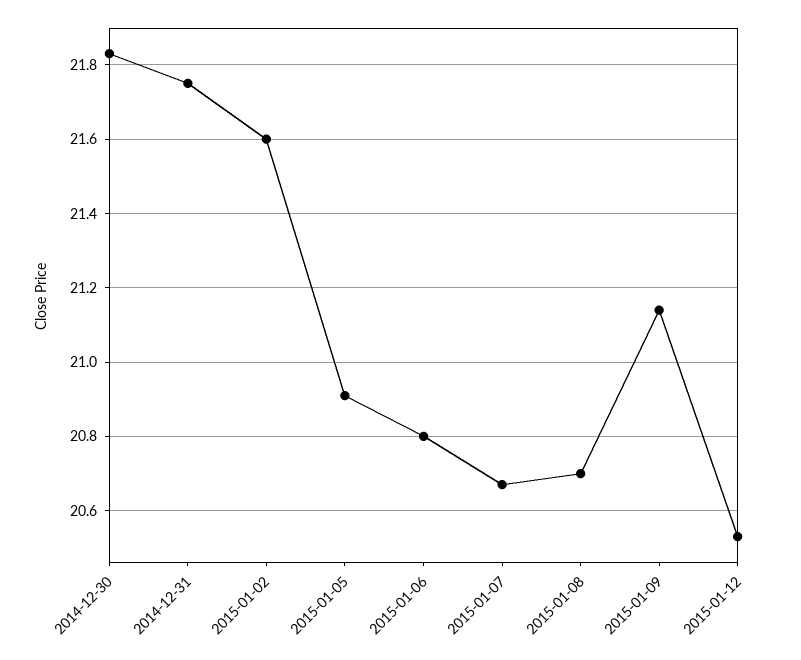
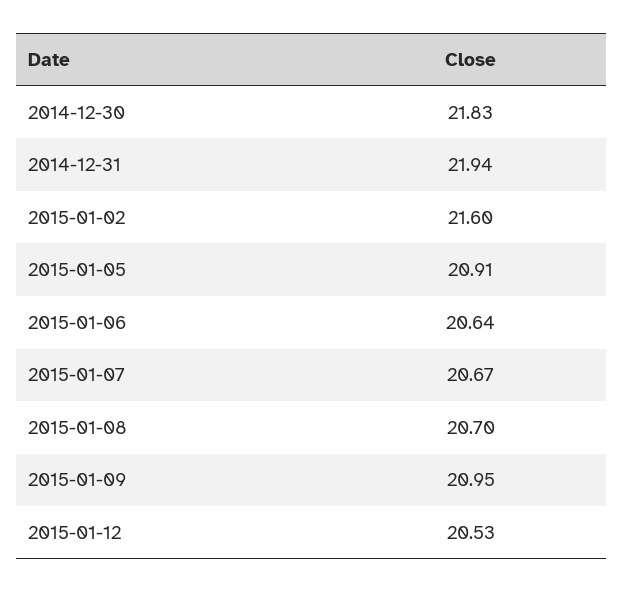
2014-12-31: 21.75 -> 21.94
2015-01-06: 20.8 -> 20.64
2015-01-09: 21.15 -> 20.95

